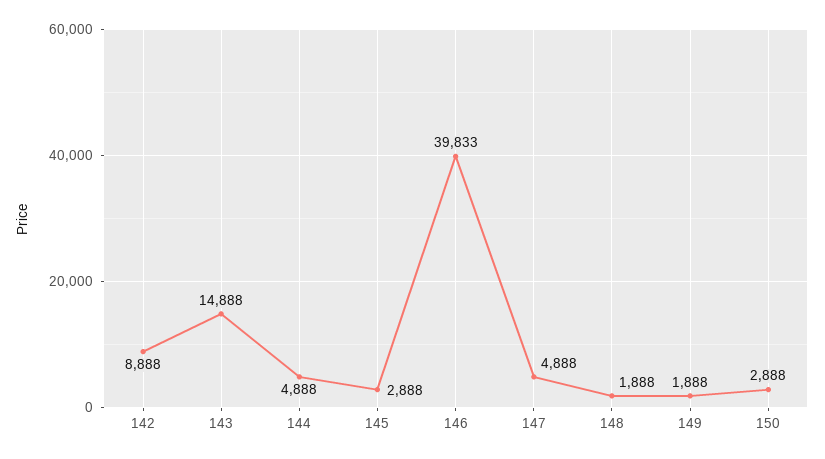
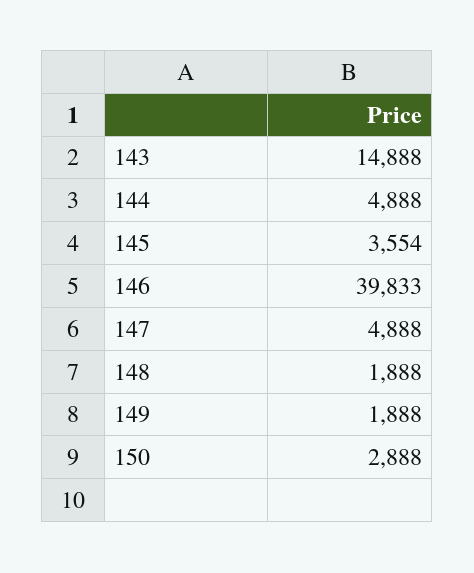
142: 8888 -> none
145: 2888 -> 3554

